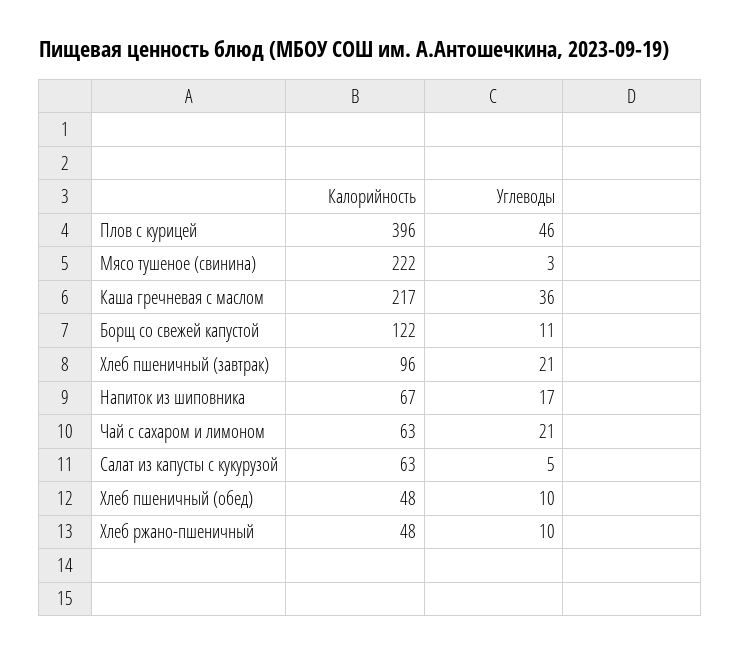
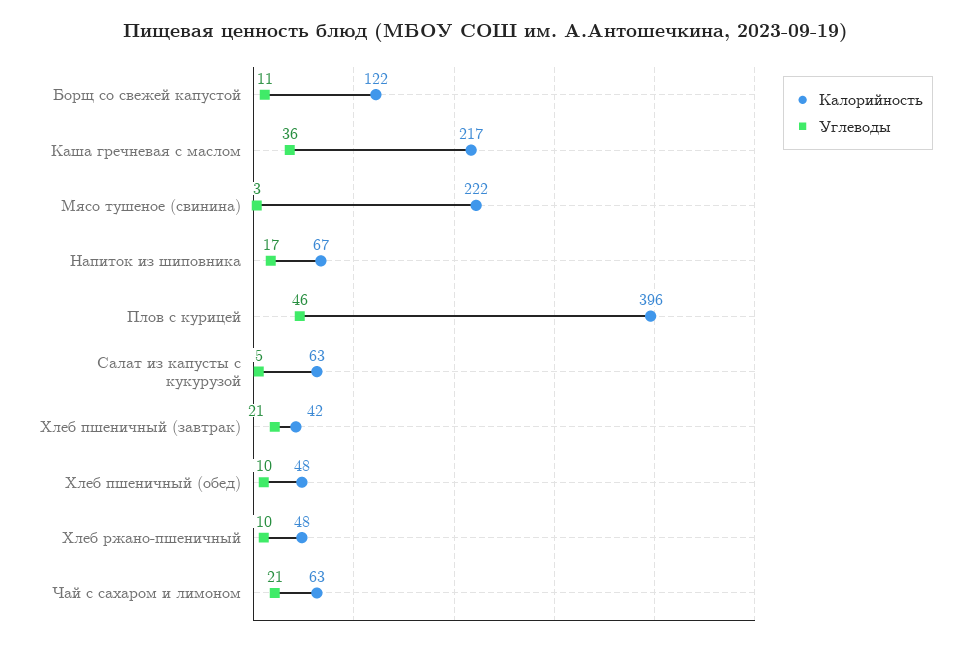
Калорийность, Хлеб пшеничный (завтрак): 96 -> 42

